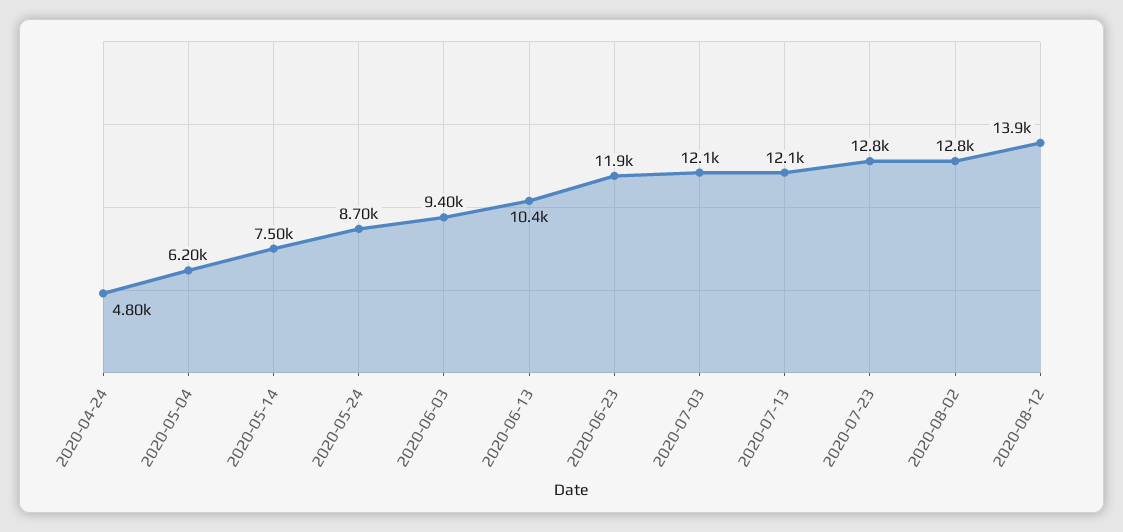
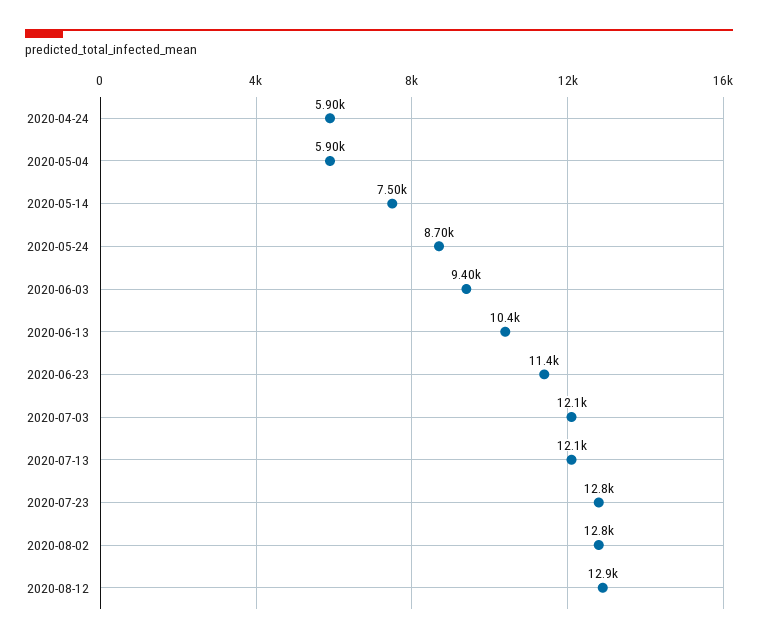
2020-04-24: 4800 -> 5900
2020-05-04: 6200 -> 5900
2020-06-23: 11900 -> 11400
2020-08-12: 13900 -> 12900

